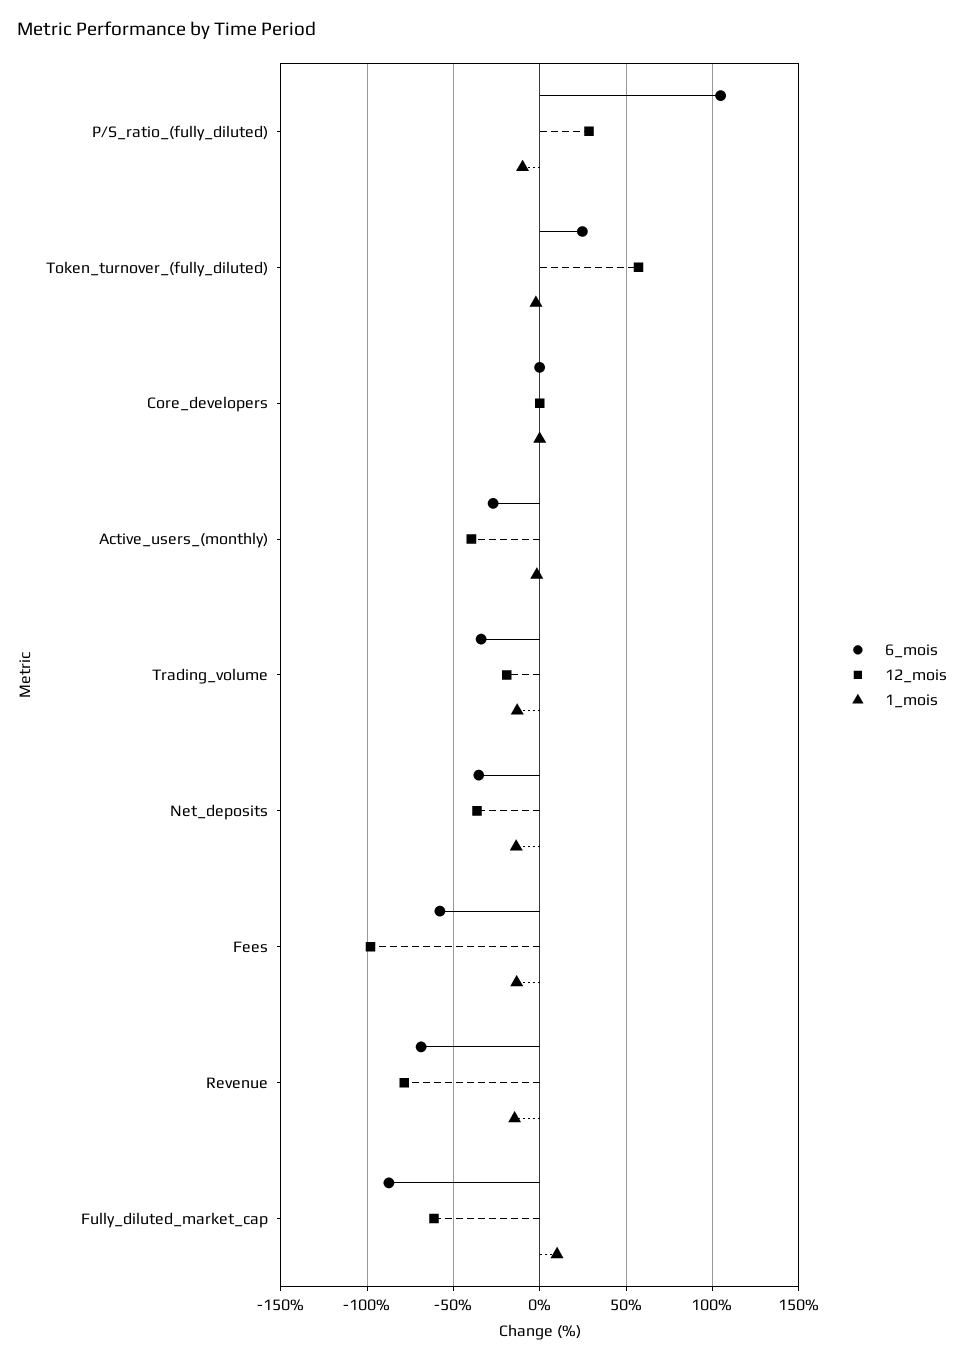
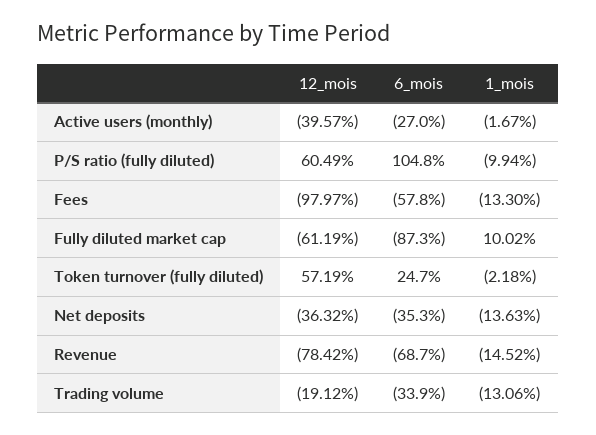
12_mois, P/S_ratio_(fully_diluted): 30 -> 60.49
6_mois, Core_developers: 0 -> none
12_mois, Core_developers: 0 -> none
1_mois, Core_developers: 0 -> none

